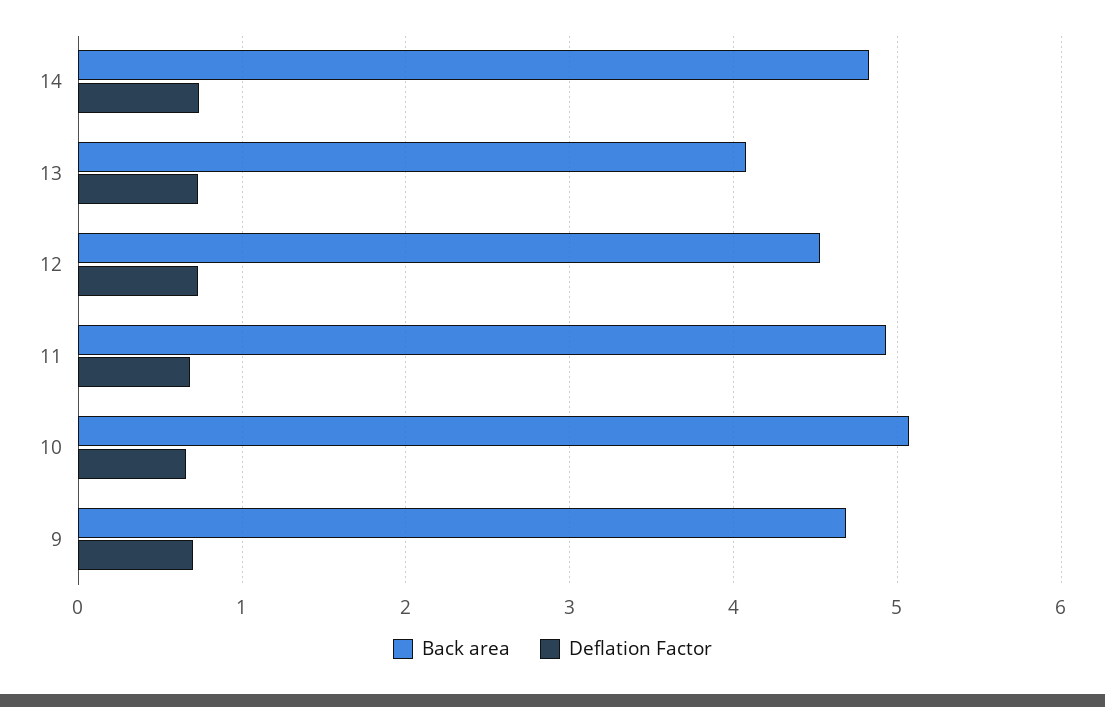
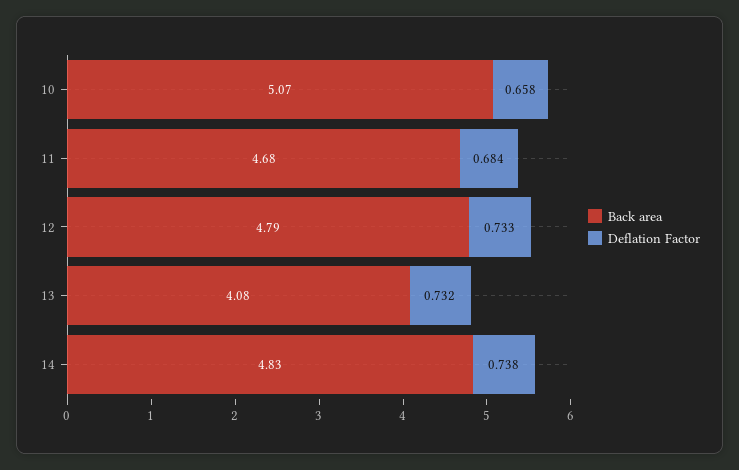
Back area, 12: 4.5 -> 4.79
Back area, 11: 4.9 -> 4.68
Back area, 9: 4.7 -> none
Deflation Factor, 9: 0.7 -> none

